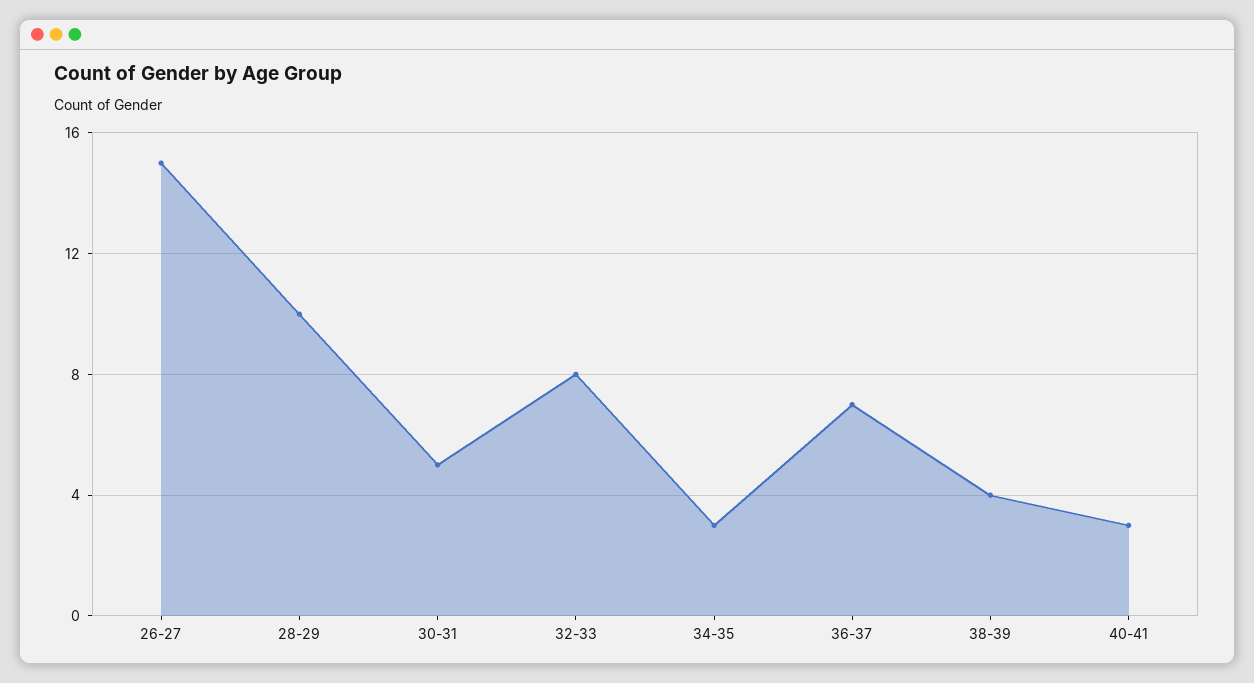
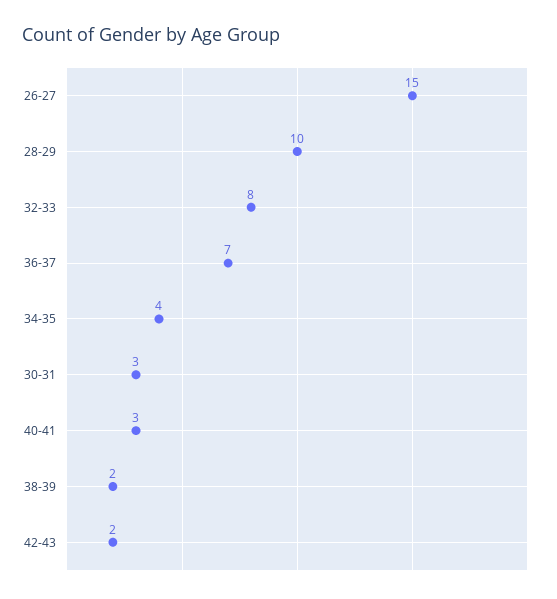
30-31: 5 -> 3
34-35: 3 -> 4
38-39: 4 -> 2
42-43: none -> 2

